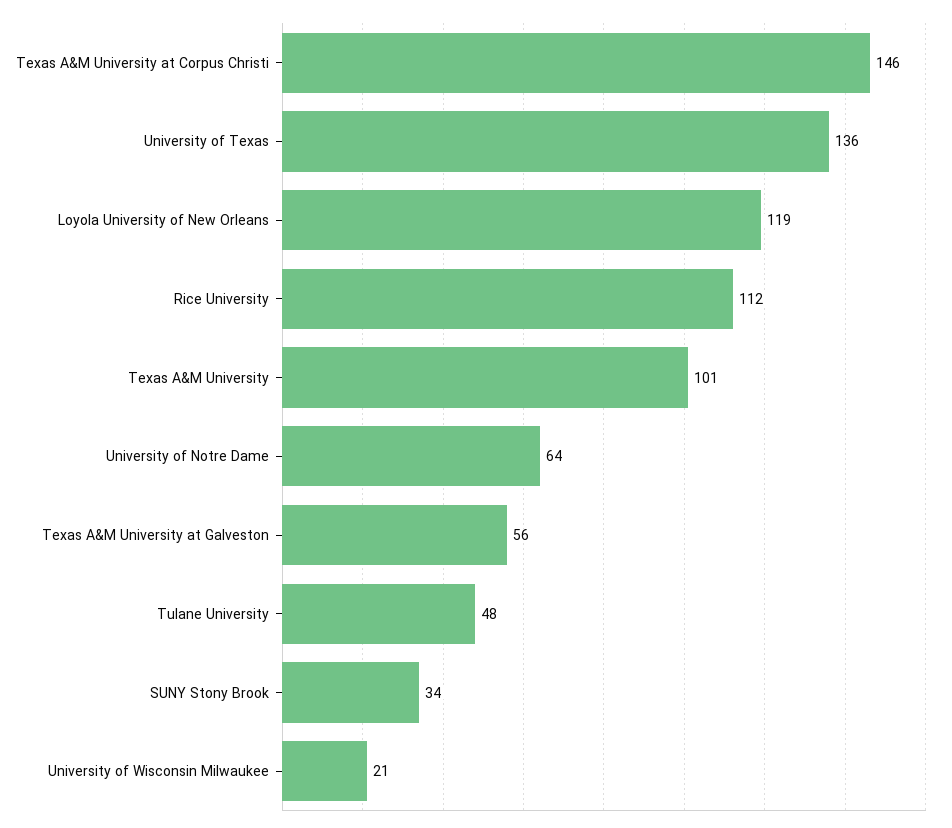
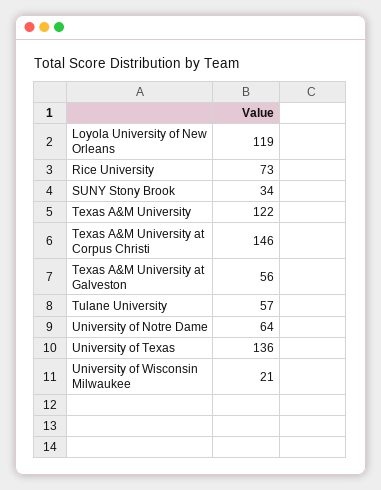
Rice University: 112 -> 73
Texas A&M University: 101 -> 122
Tulane University: 48 -> 57

